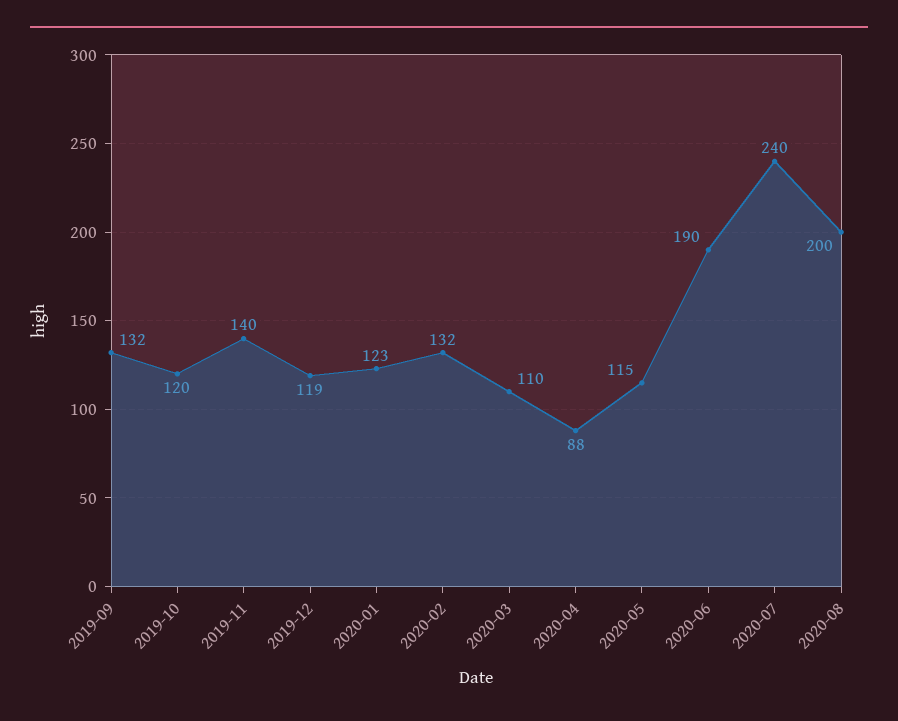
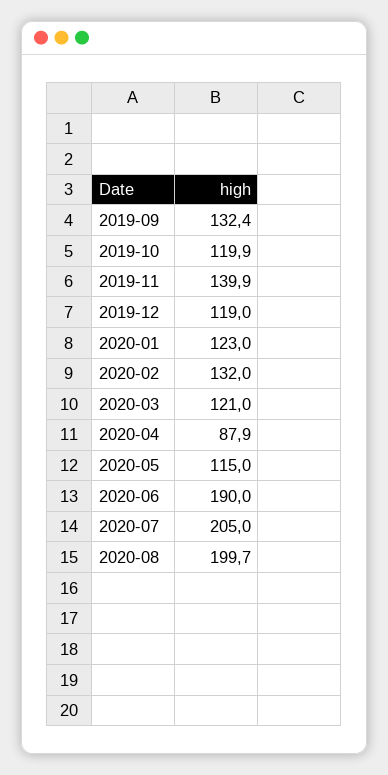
2020-03: 110 -> 121
2020-07: 240 -> 205

